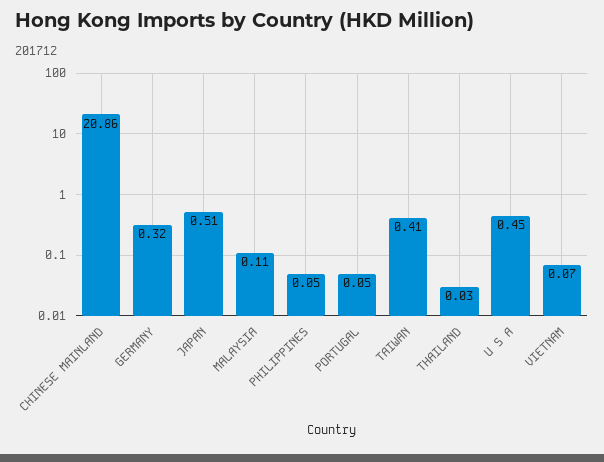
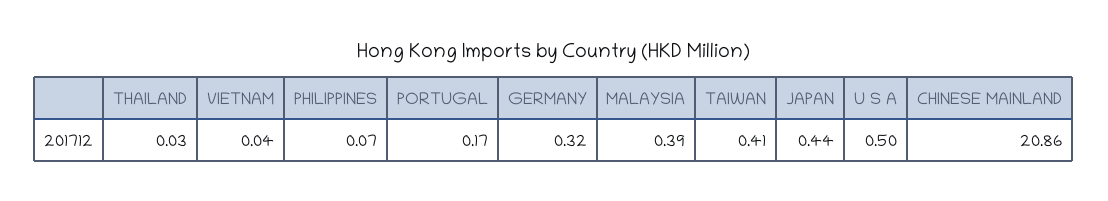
JAPAN: 0.51 -> 0.44
MALAYSIA: 0.11 -> 0.39
PHILIPPINES: 0.05 -> 0.07
PORTUGAL: 0.05 -> 0.17
U S A: 0.45 -> 0.5
VIETNAM: 0.07 -> 0.04

